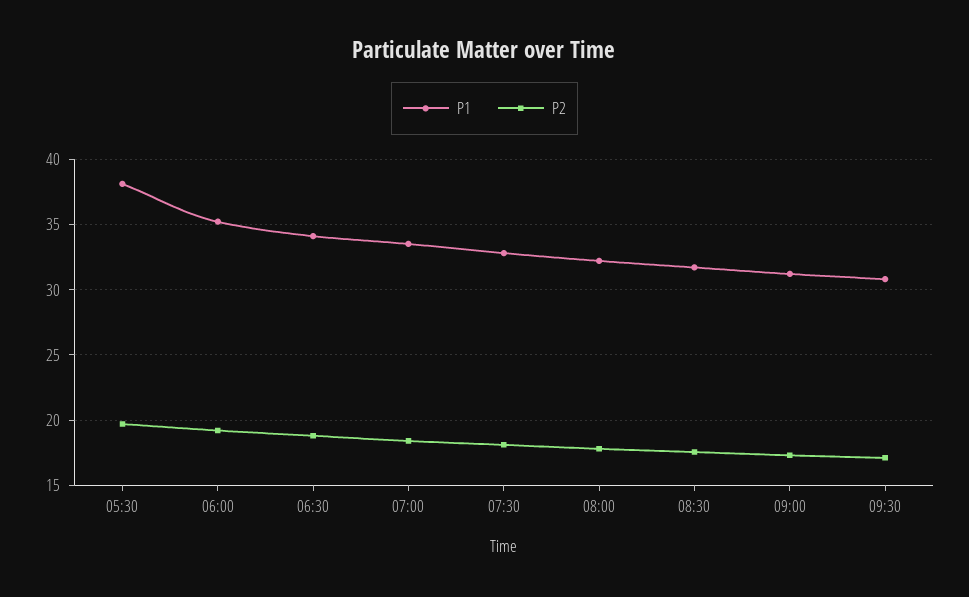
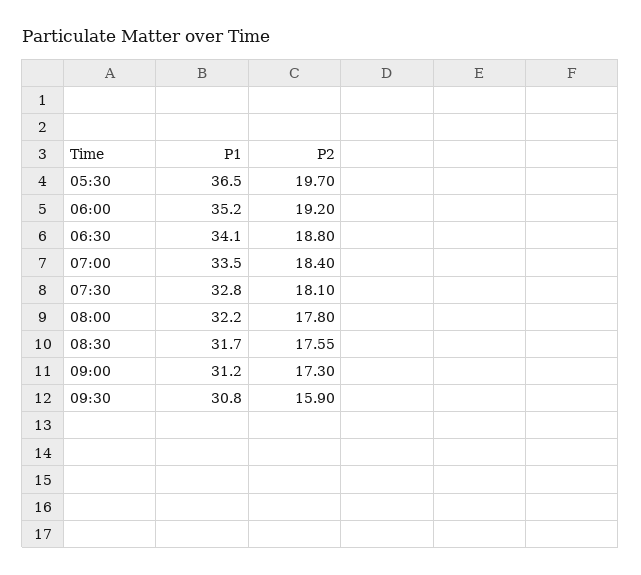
P1, 05:30: 38 -> 36.5
P2, 09:30: 17 -> 15.9

